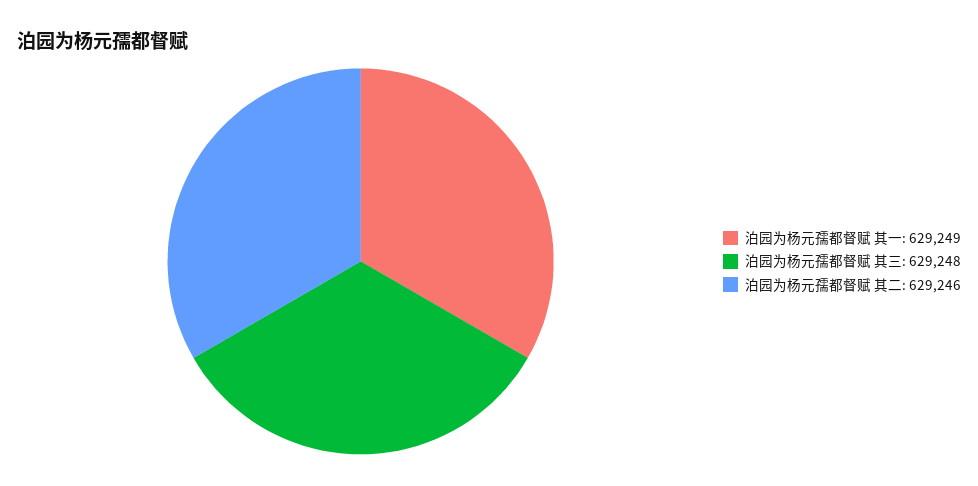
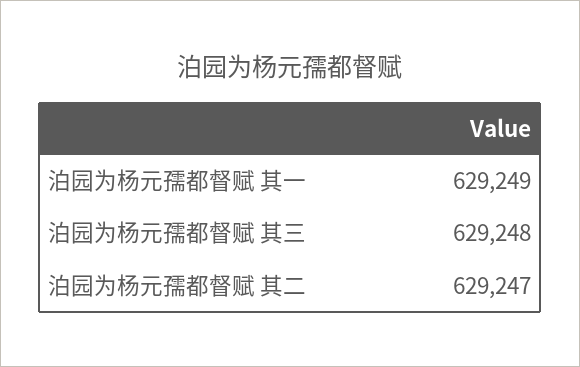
泊园为杨元孺都督赋 其二: 629246 -> 629247

